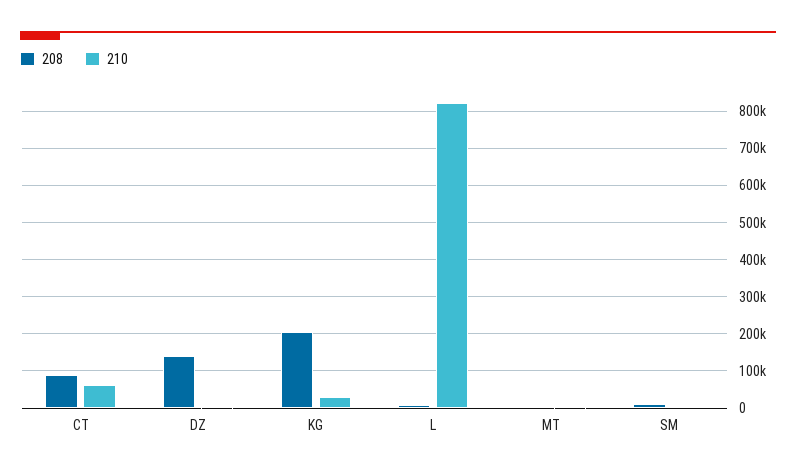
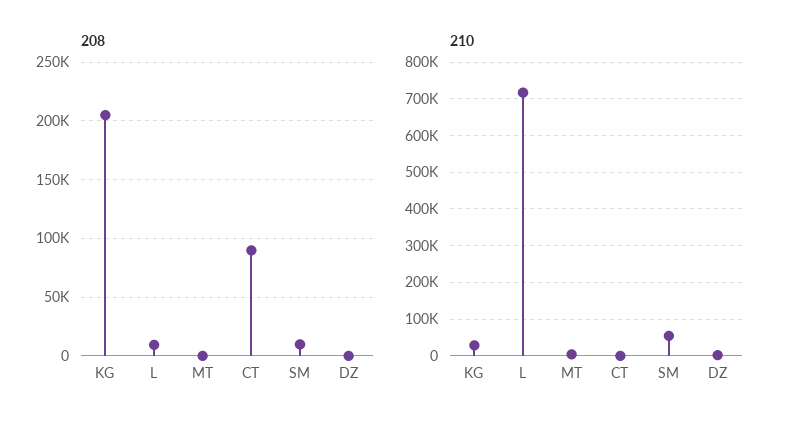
210, CT: 60000 -> 0
208, DZ: 140000 -> 0
210, L: 820000 -> 720000
210, SM: 0 -> 60000

